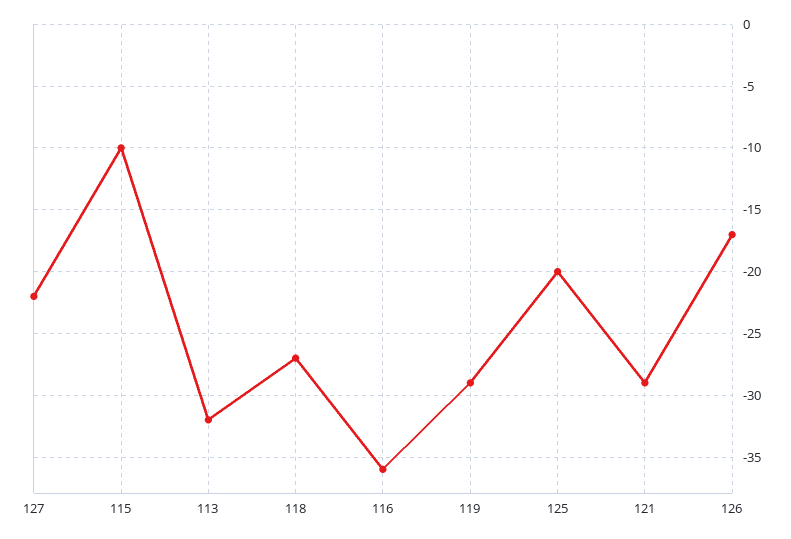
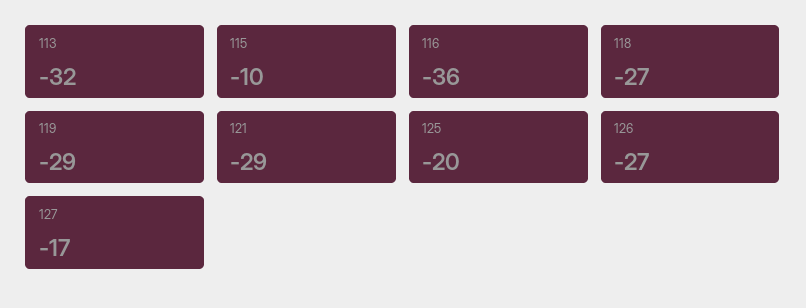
127: -22 -> -17
126: -17 -> -27

